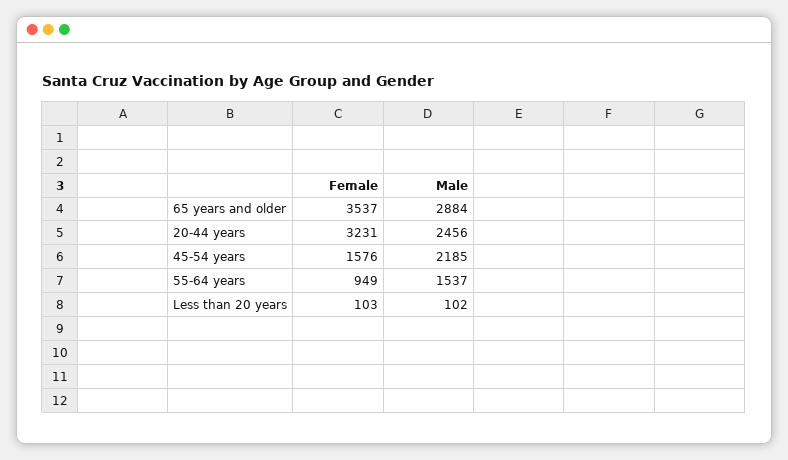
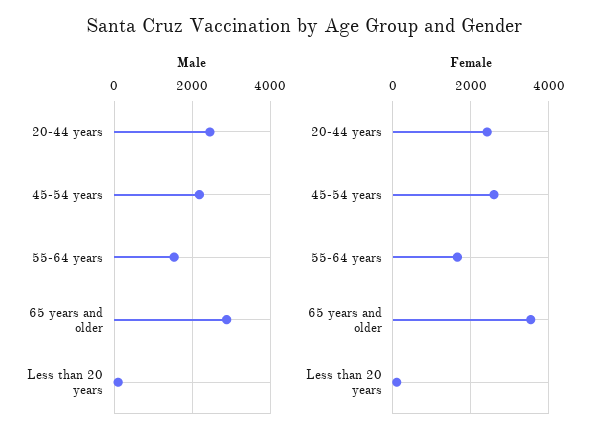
Female, 20-44 years: 3231 -> 2400
Female, 45-54 years: 1576 -> 2600
Female, 55-64 years: 949 -> 1600

